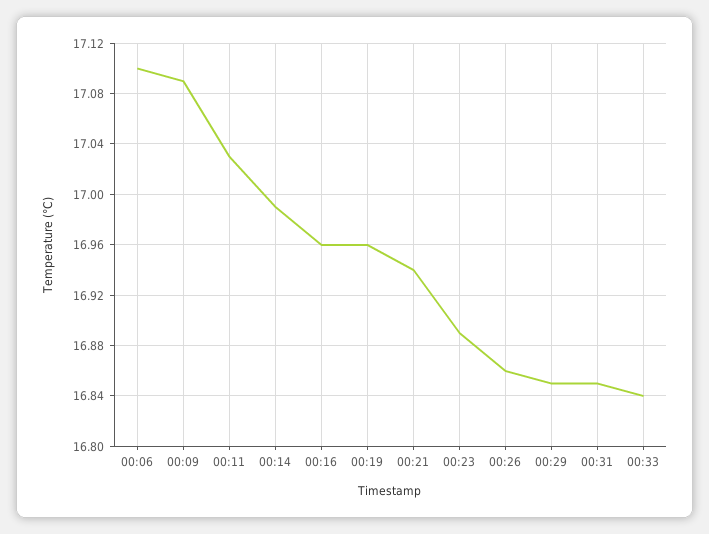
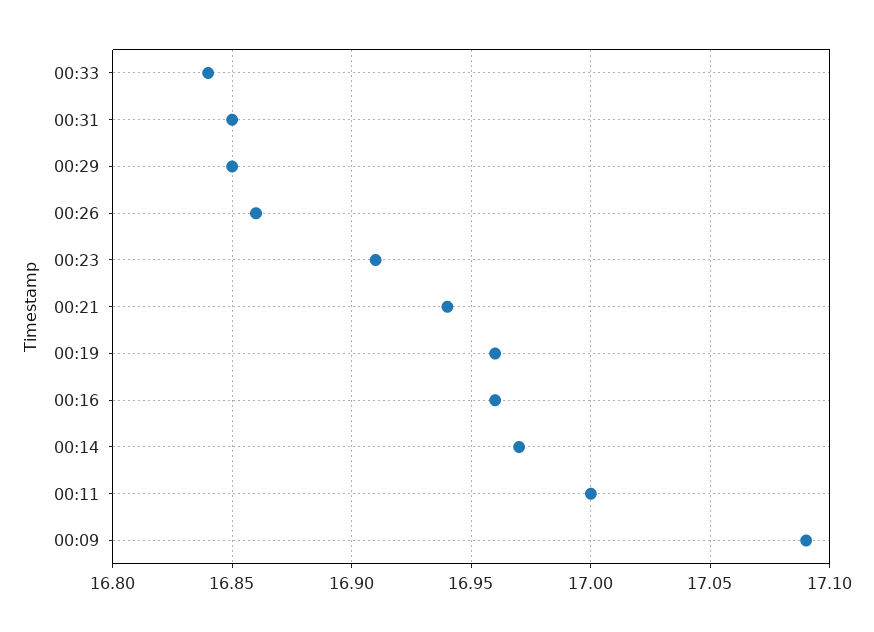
00:06: 17.1 -> none
00:11: 17.03 -> 17
00:14: 16.99 -> 16.97
00:23: 16.89 -> 16.91

